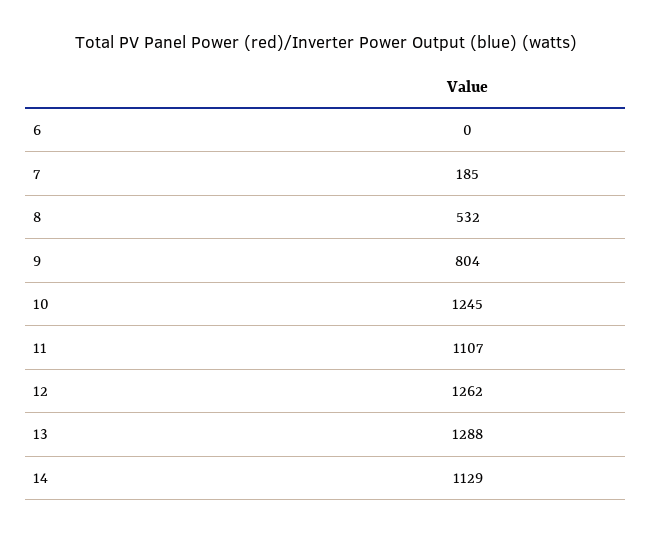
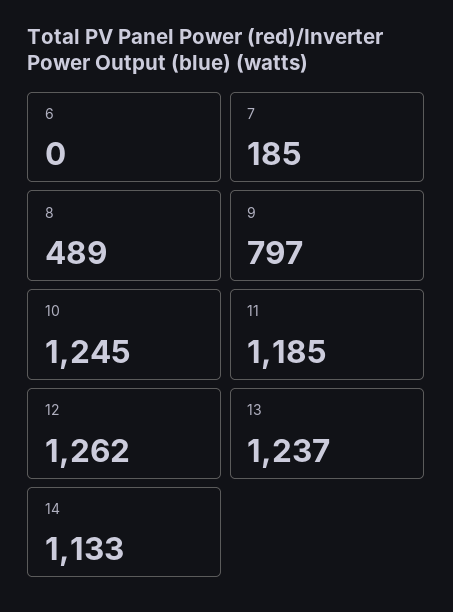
8: 532 -> 489
9: 804 -> 797
11: 1107 -> 1185
13: 1288 -> 1237
14: 1129 -> 1133

